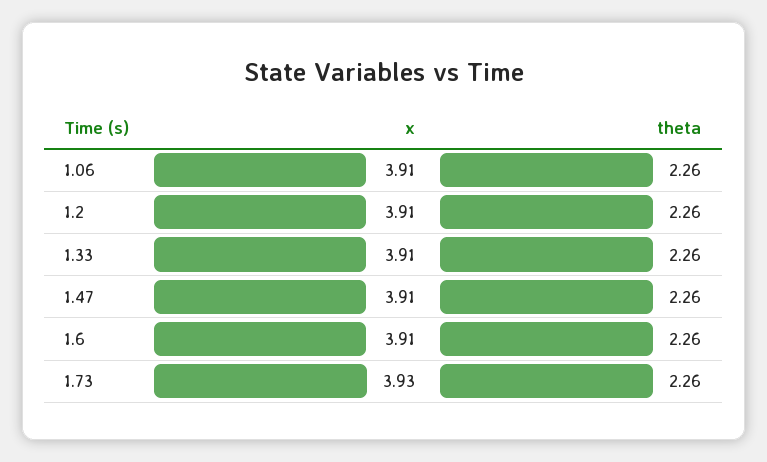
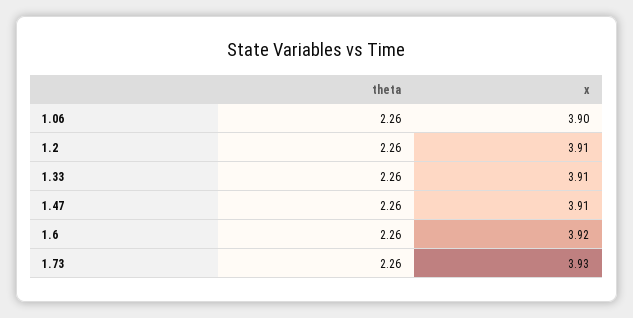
x, 1.06: 3.91 -> 3.9
x, 1.6: 3.91 -> 3.92

